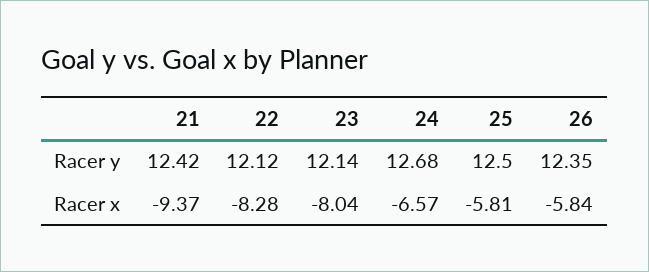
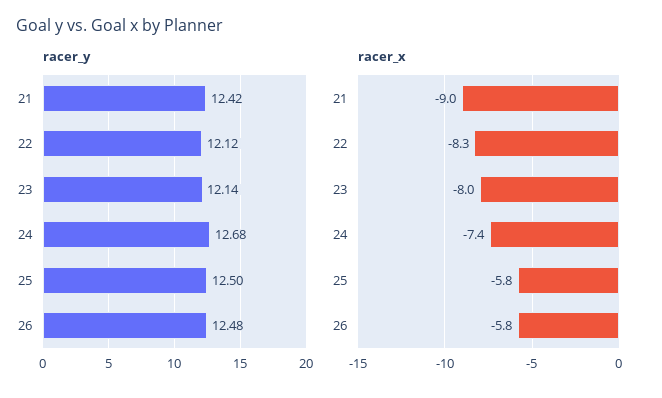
Racer y, 26: 12.35 -> 12.48
Racer x, 21: -9.37 -> -9
Racer x, 24: -6.57 -> -7.4

